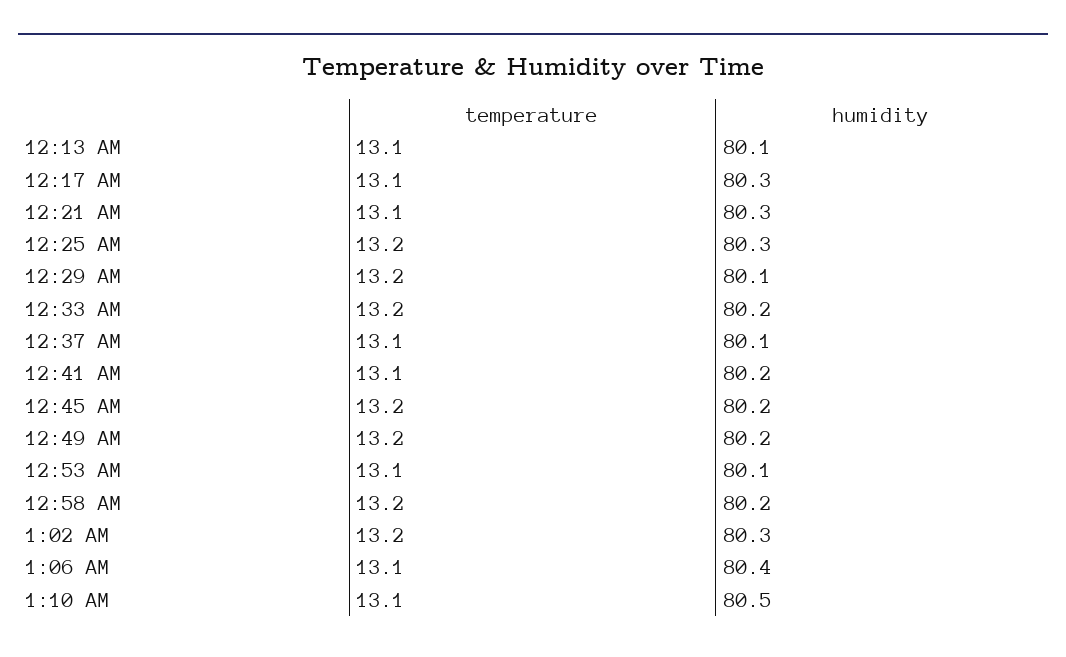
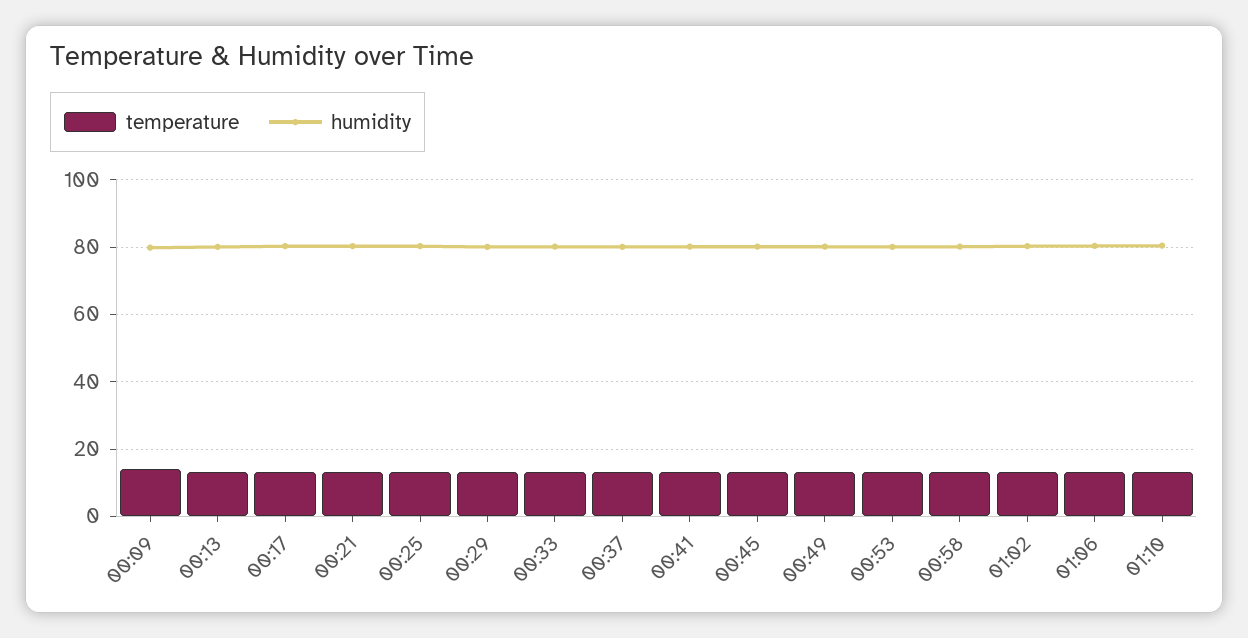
temperature, 00:09: none -> 14
humidity, 00:09: none -> 80

